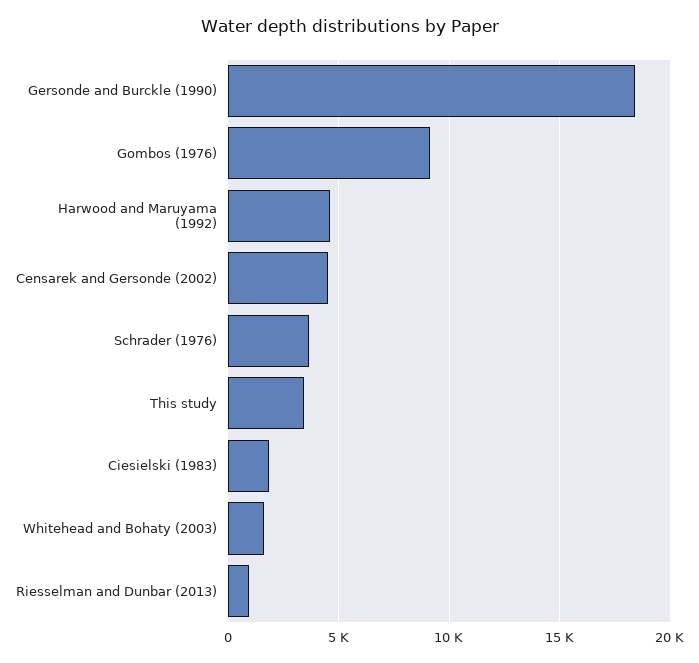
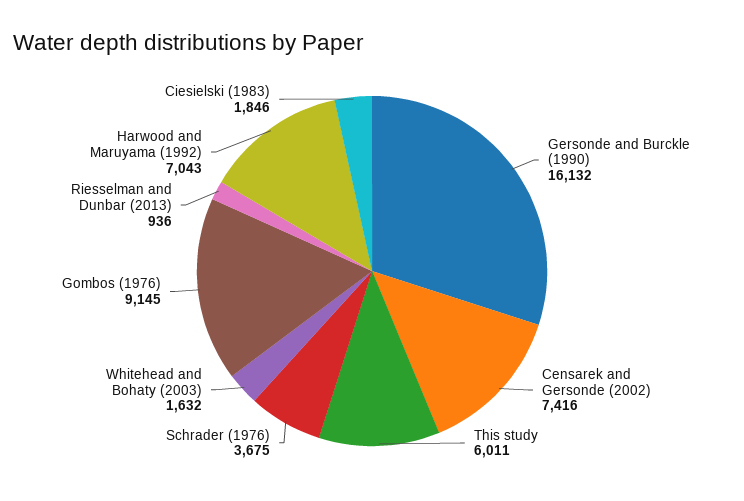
Gersonde and Burckle (1990): 18500 -> 16132
Harwood and Maruyama (1992): 4500 -> 7043
Censarek and Gersonde (2002): 4500 -> 7416
This study: 3500 -> 6011

